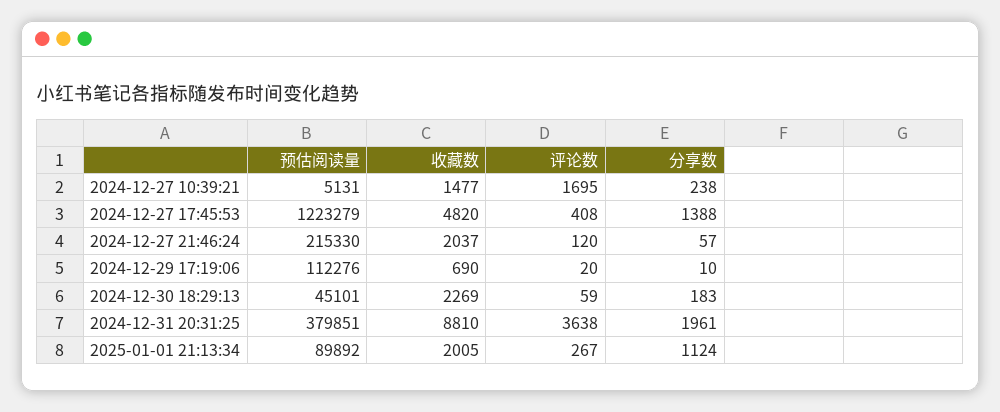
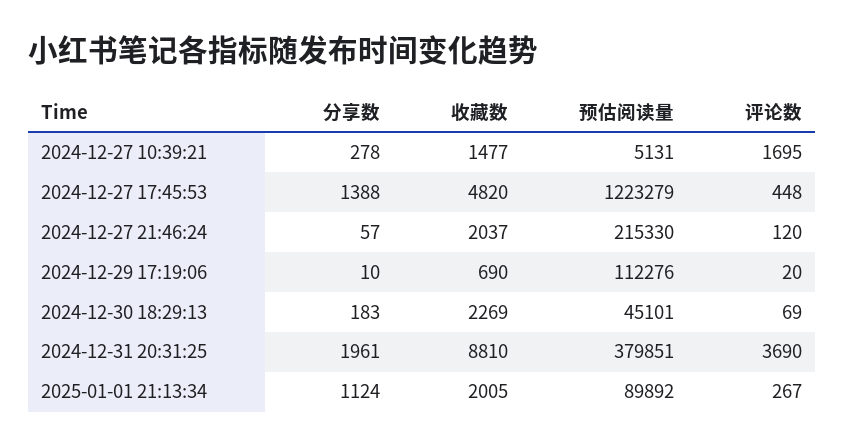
分享数, 2024-12-27 10:39:21: 238 -> 278
评论数, 2024-12-27 17:45:53: 408 -> 448
评论数, 2024-12-30 18:29:13: 59 -> 69
评论数, 2024-12-31 20:31:25: 3638 -> 3690

